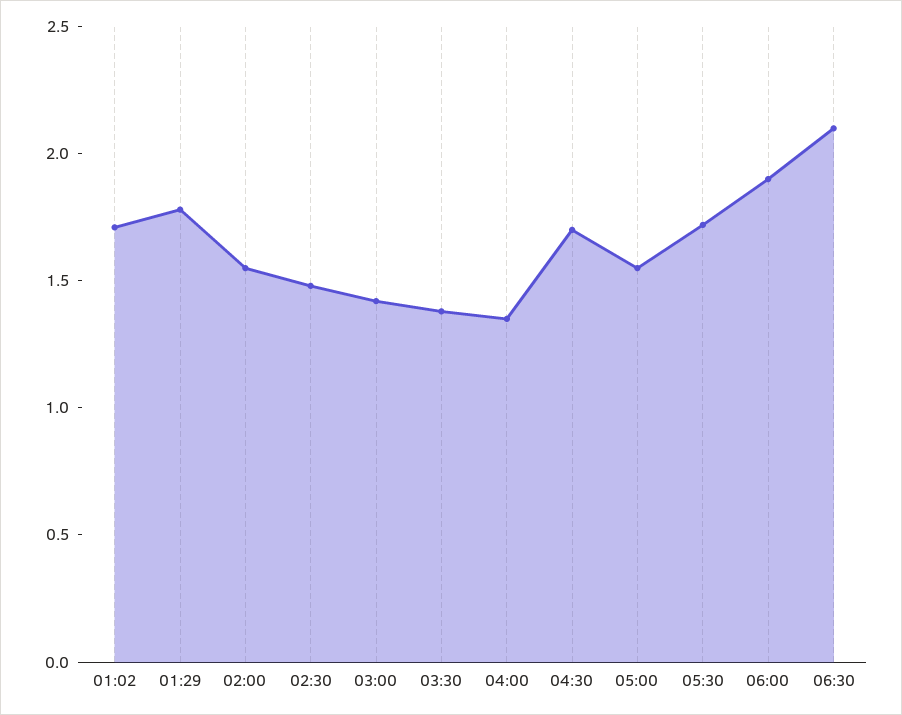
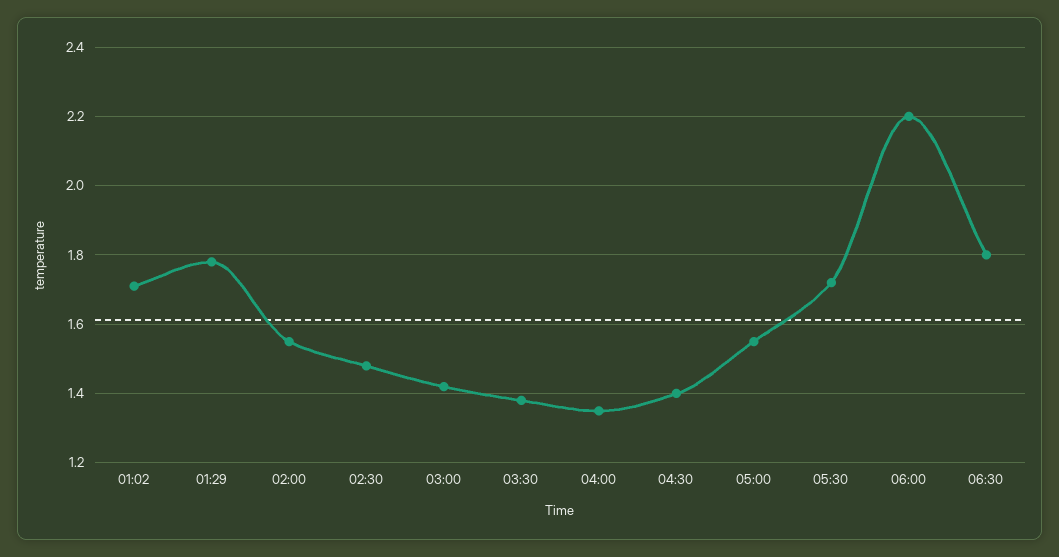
04:30: 1.7 -> 1.4
06:00: 1.9 -> 2.2
06:30: 2.1 -> 1.8

